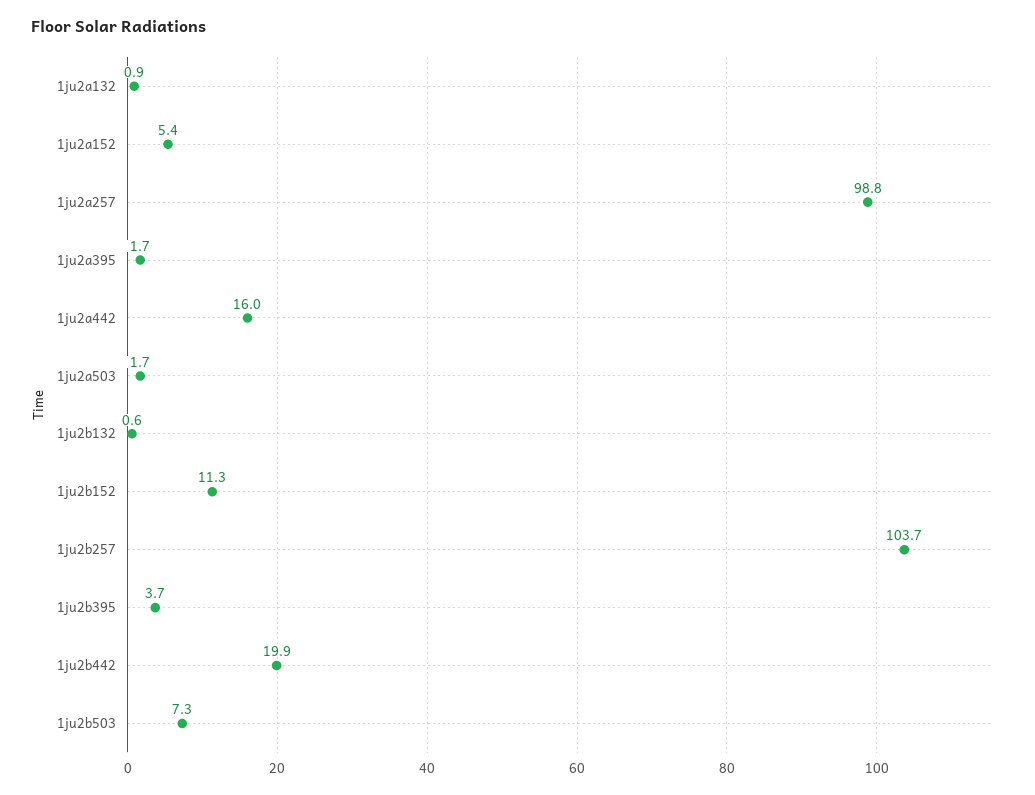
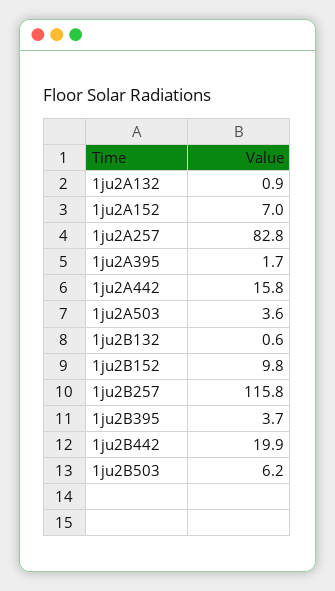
1ju2a152: 5.4 -> 7
1ju2a257: 98.8 -> 82.8
1ju2a442: 16 -> 15.8
1ju2a503: 1.7 -> 3.6
1ju2b152: 11.3 -> 9.8
1ju2b257: 103.7 -> 115.8
1ju2b503: 7.3 -> 6.2

